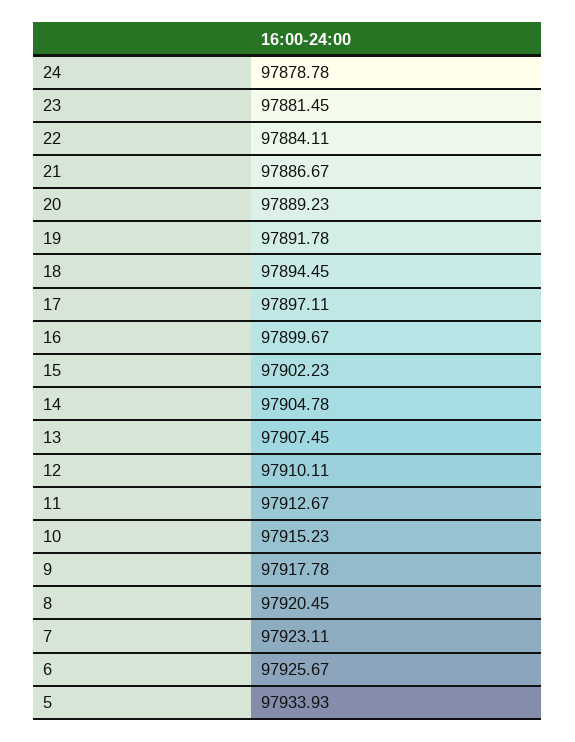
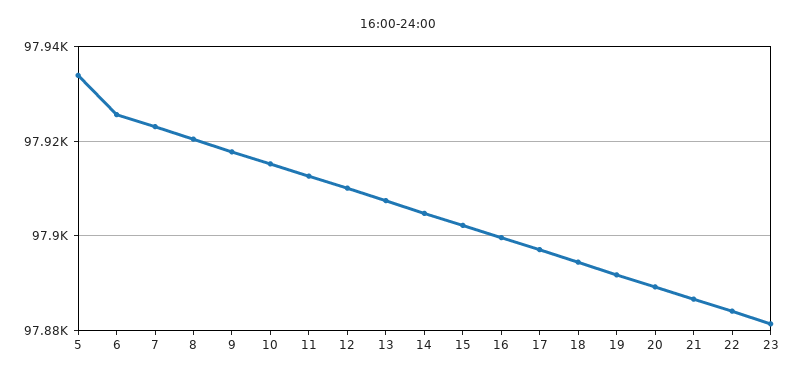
24: 97878.78 -> none

